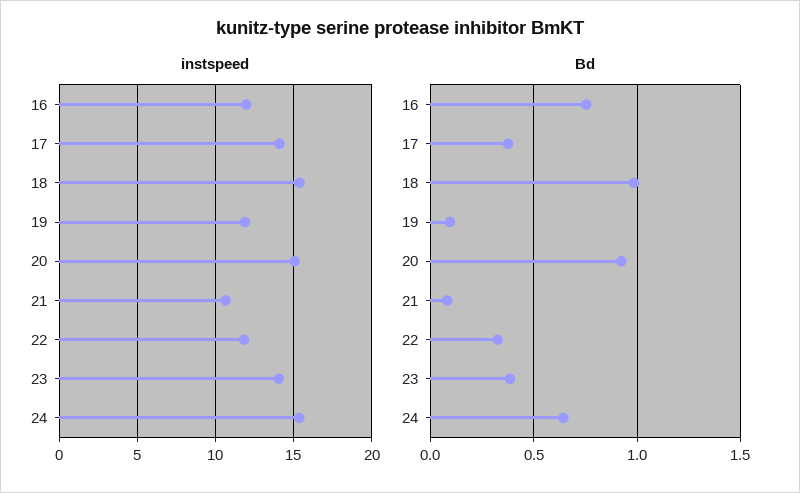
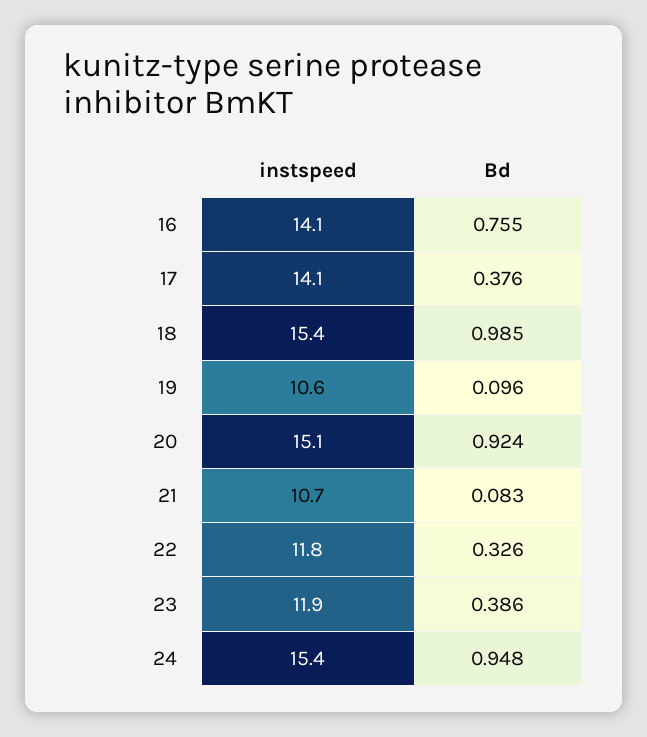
instspeed, 16: 12 -> 14.1
instspeed, 19: 12 -> 10.6
instspeed, 23: 14 -> 11.9
Bd, 24: 0.65 -> 0.948

